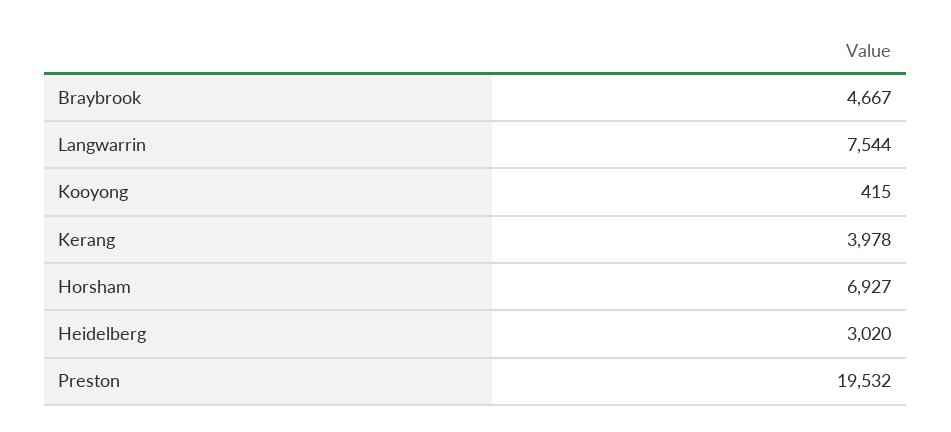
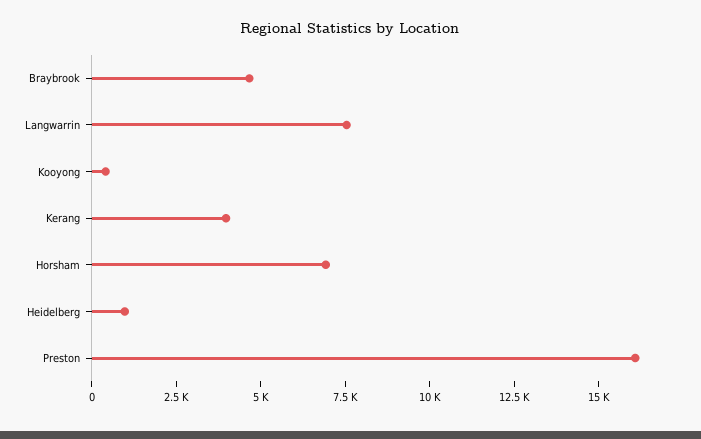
Heidelberg: 3020 -> 1000
Preston: 19532 -> 16000

